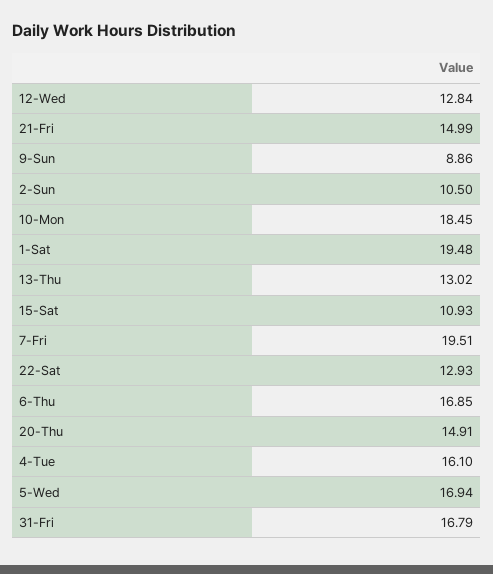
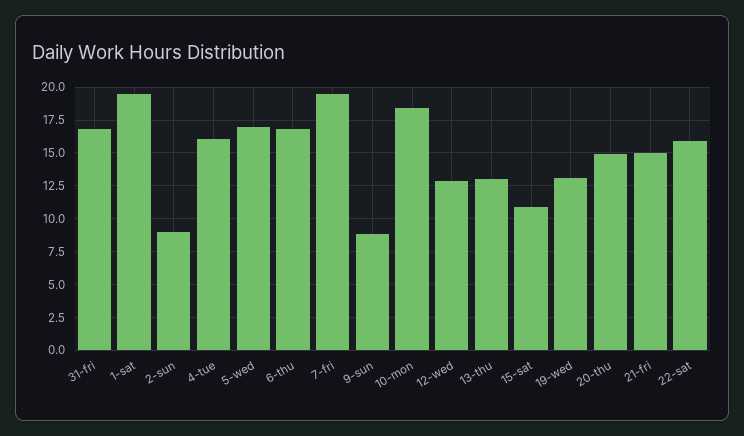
2-Sun: 10.5 -> 9
22-Sat: 12.93 -> 16
19-wed: none -> 13

